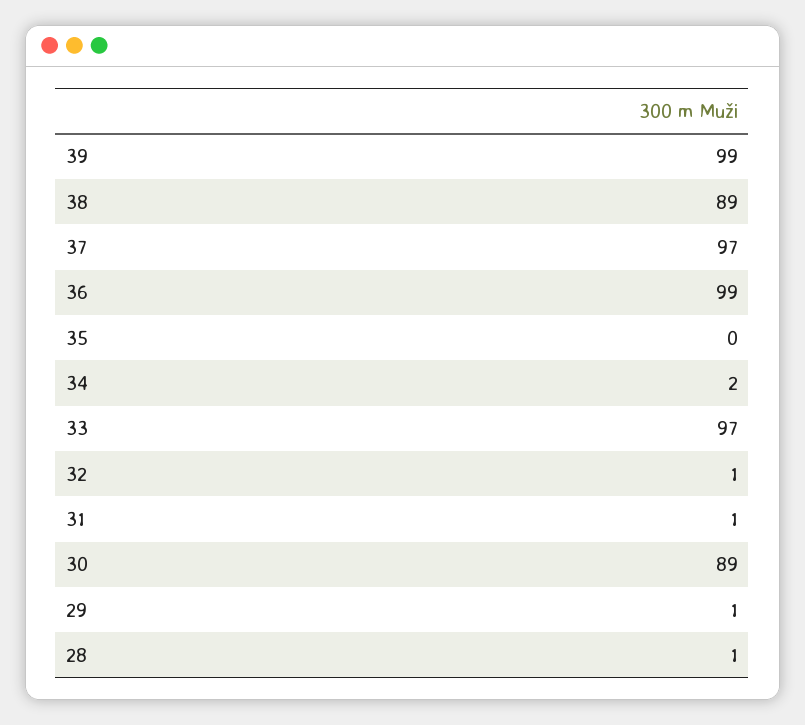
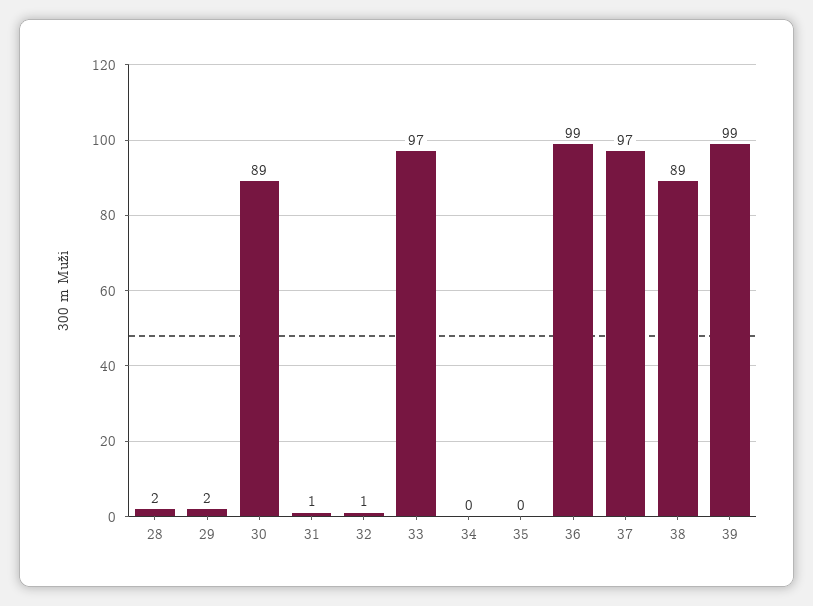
34: 2 -> 0
29: 1 -> 2
28: 1 -> 2

